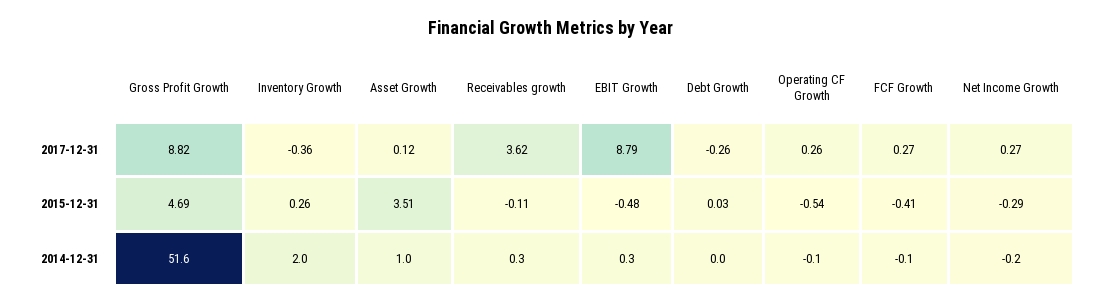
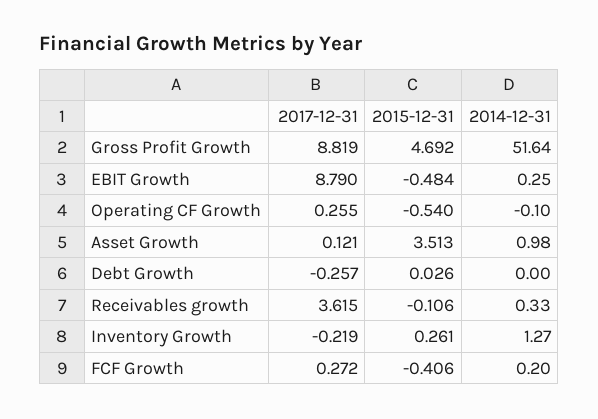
Inventory Growth, 2017-12-31: -0.36 -> -0.219
Net Income Growth, 2017-12-31: 0.27 -> none
Net Income Growth, 2015-12-31: -0.29 -> none
Inventory Growth, 2014-12-31: 2 -> 1.27
FCF Growth, 2014-12-31: -0.1 -> 0.2
Net Income Growth, 2014-12-31: -0.2 -> none

